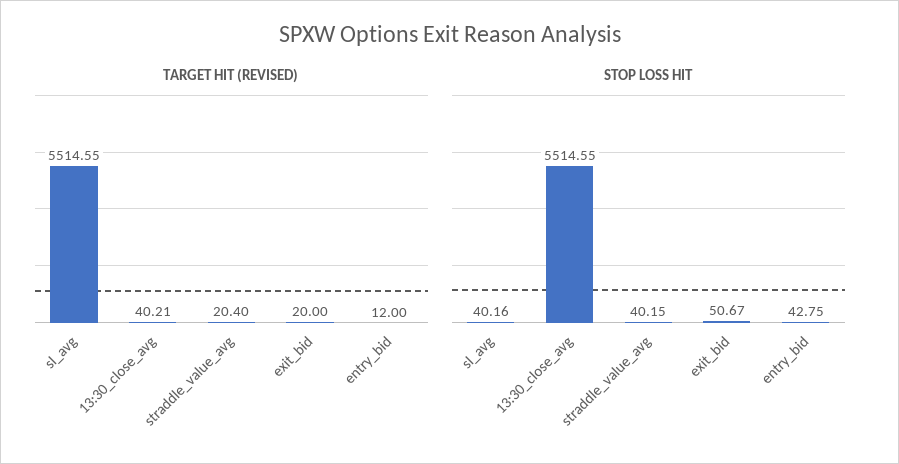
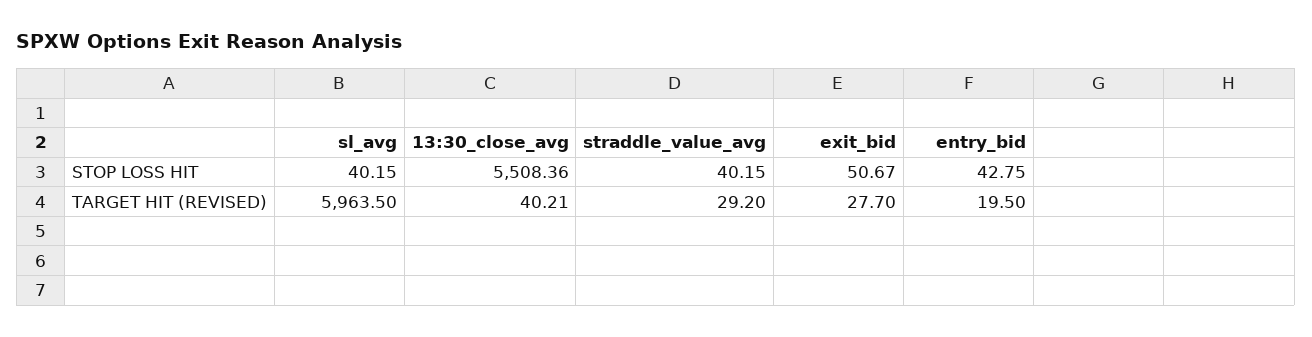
TARGET HIT (REVISED), sl_avg: 5514.55 -> 5963.5
TARGET HIT (REVISED), straddle_value_avg: 20.4 -> 29.2
TARGET HIT (REVISED), exit_bid: 20 -> 27.7
TARGET HIT (REVISED), entry_bid: 12 -> 19.5
STOP LOSS HIT, sl_avg: 40.16 -> 40.15
STOP LOSS HIT, 13:30_close_avg: 5514.55 -> 5508.36

